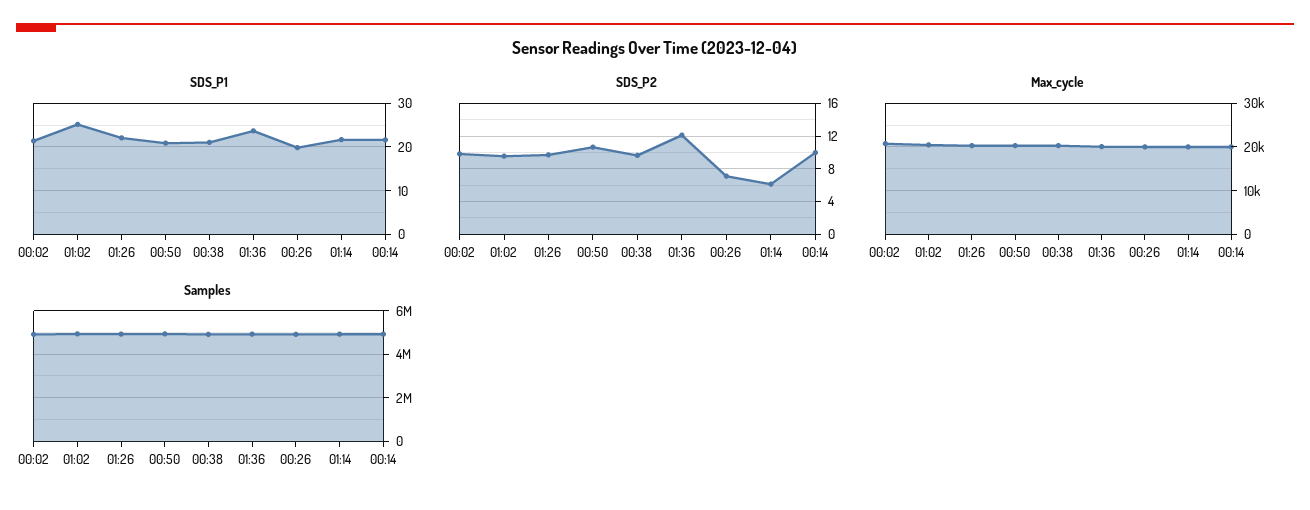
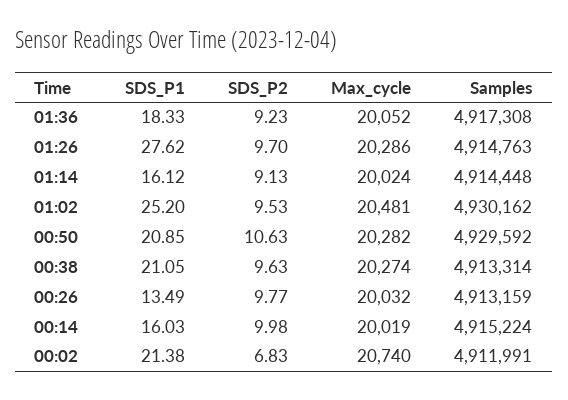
SDS_P1, 01:26: 22 -> 27.62
SDS_P1, 01:36: 24 -> 18.33
SDS_P1, 00:26: 20 -> 13.49
SDS_P1, 01:14: 22 -> 16.12
SDS_P1, 00:14: 22 -> 16.03
SDS_P2, 00:02: 10 -> 6.83
SDS_P2, 01:36: 12 -> 9.23
SDS_P2, 00:26: 7 -> 9.77
SDS_P2, 01:14: 6 -> 9.13

